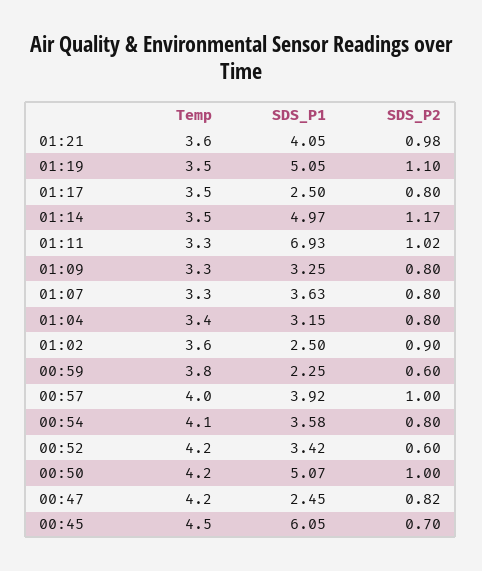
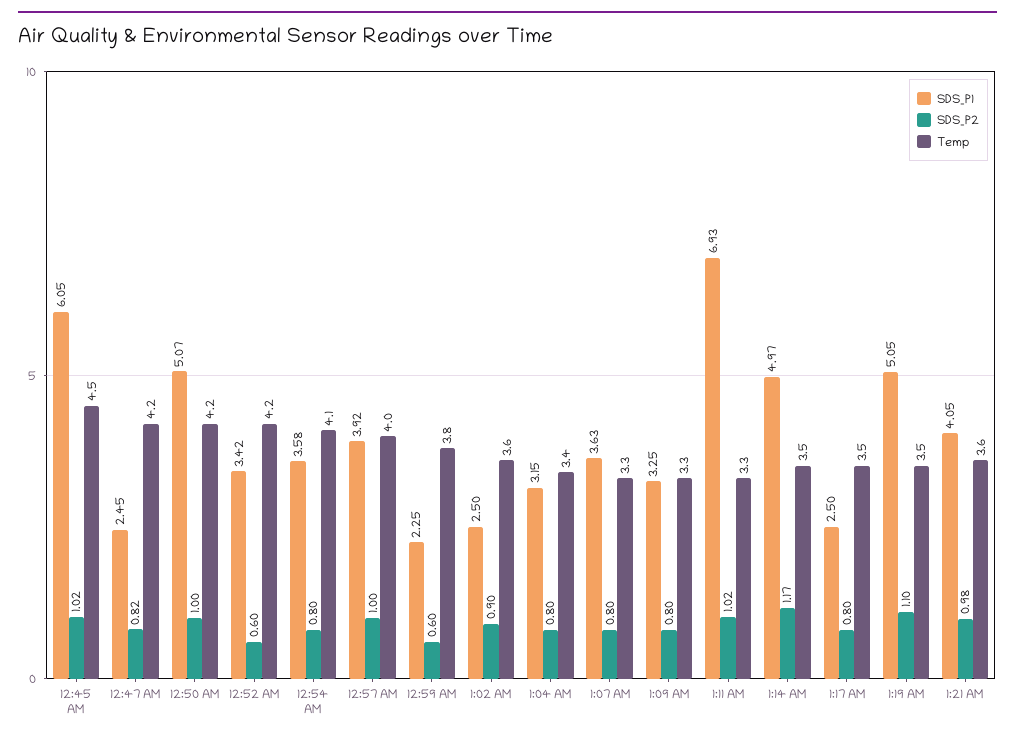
SDS_P2, 00:45: 0.7 -> 1.02

